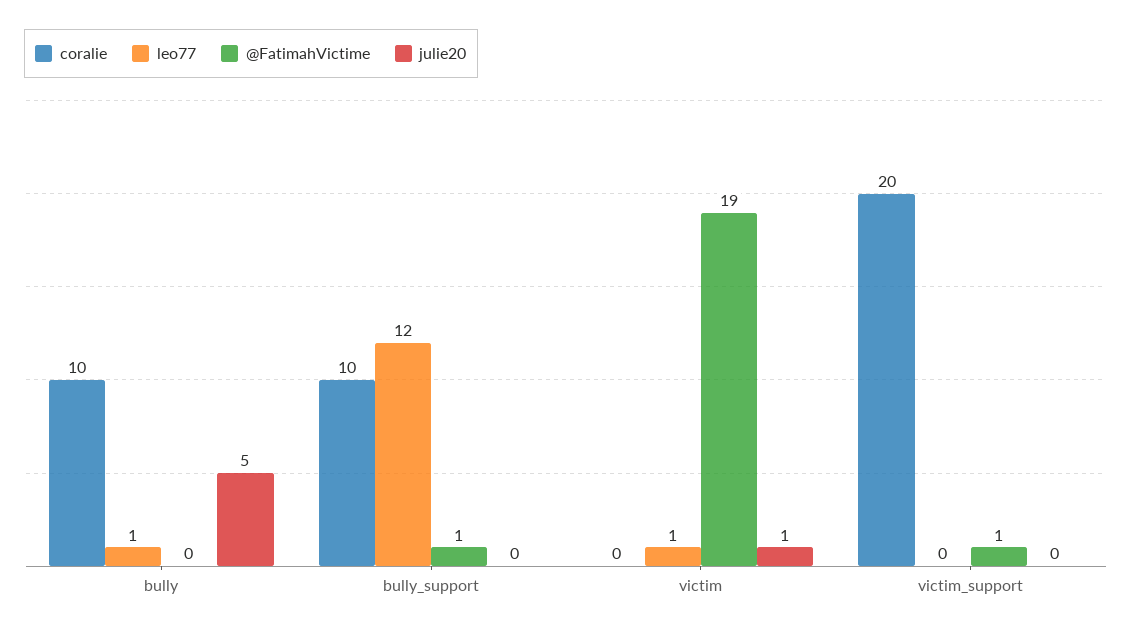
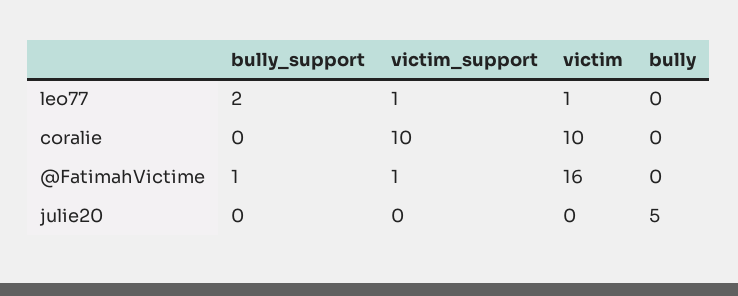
coralie, bully: 10 -> 0
leo77, bully: 1 -> 0
coralie, bully_support: 10 -> 0
leo77, bully_support: 12 -> 2
coralie, victim: 0 -> 10
@FatimahVictime, victim: 19 -> 16
julie20, victim: 1 -> 0
coralie, victim_support: 20 -> 10
leo77, victim_support: 0 -> 1

